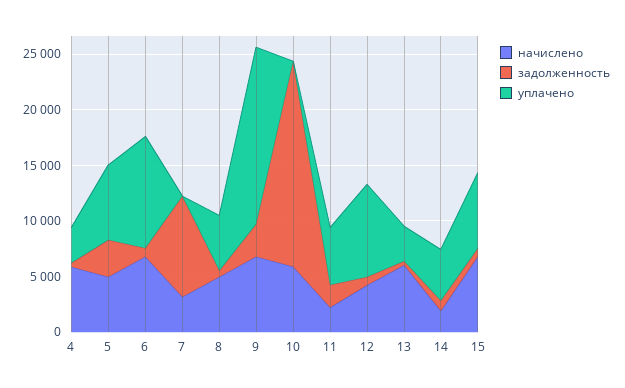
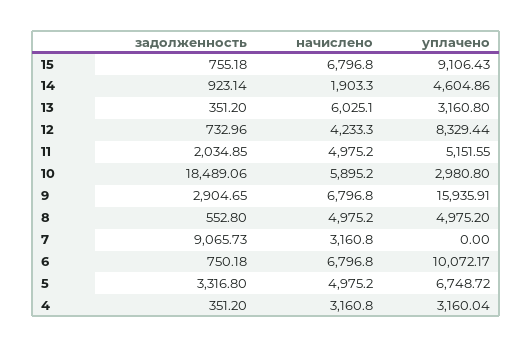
начислено, 4: 6000 -> 3160.8
уплачено, 10: 0 -> 2980.8
начислено, 11: 2000 -> 4975.2
уплачено, 15: 7000 -> 9106.43

